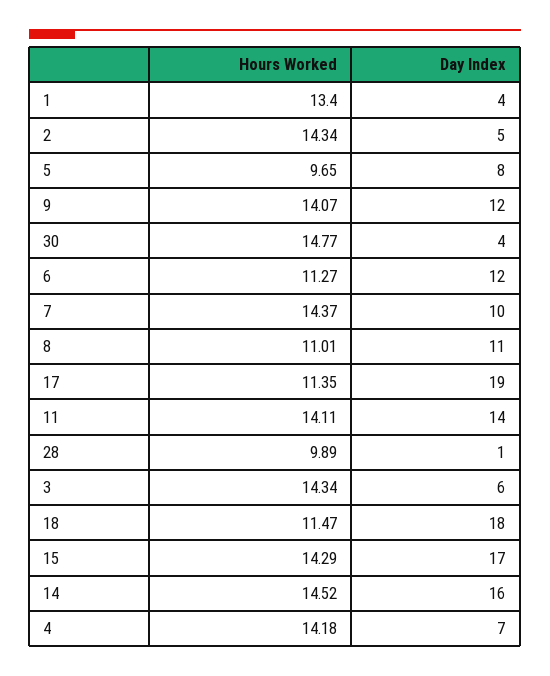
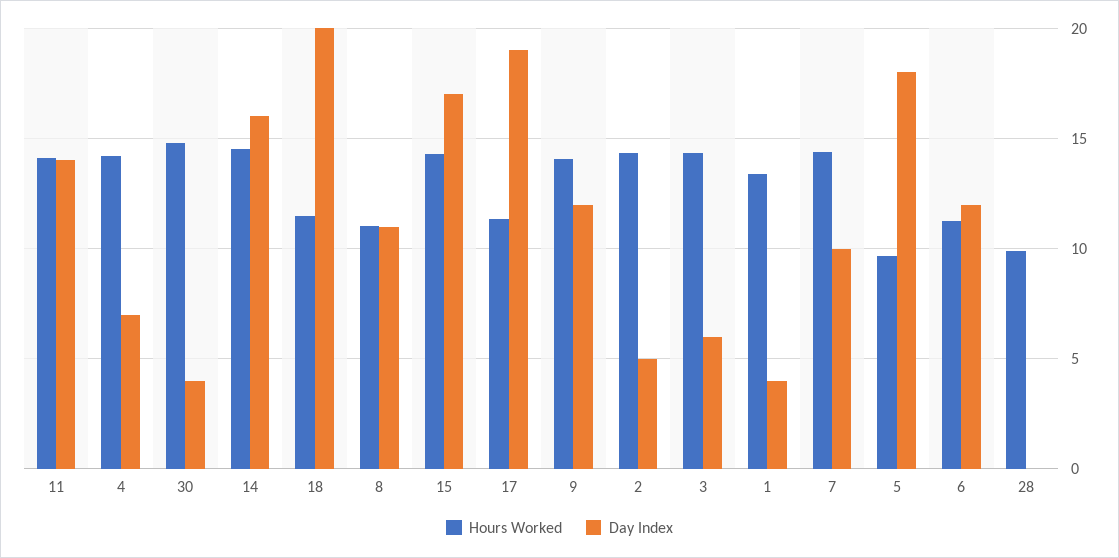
Day Index, 5: 8 -> 18
Day Index, 28: 1 -> 0
Day Index, 18: 18 -> 20

